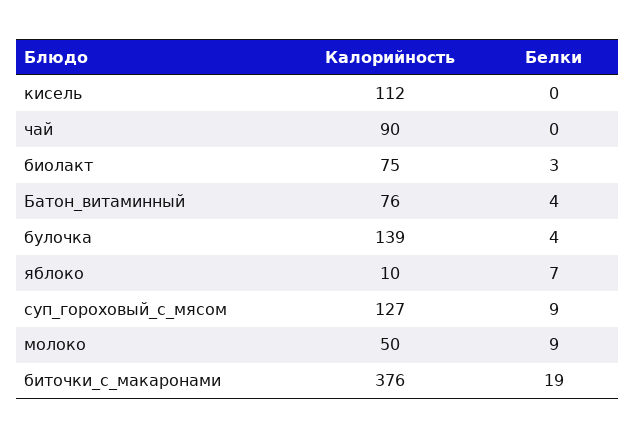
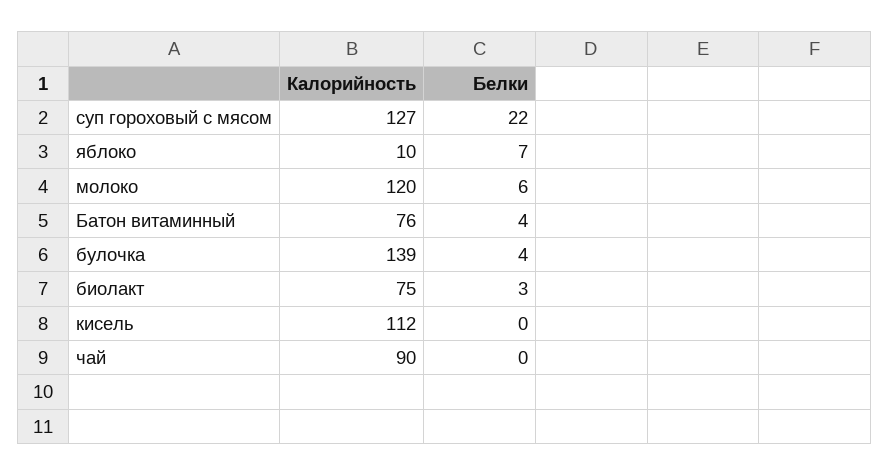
Белки, суп_гороховый_с_мясом: 9 -> 22
Калорийность, молоко: 50 -> 120
Белки, молоко: 9 -> 6
Калорийность, биточки_с_макаронами: 376 -> none
Белки, биточки_с_макаронами: 19 -> none

